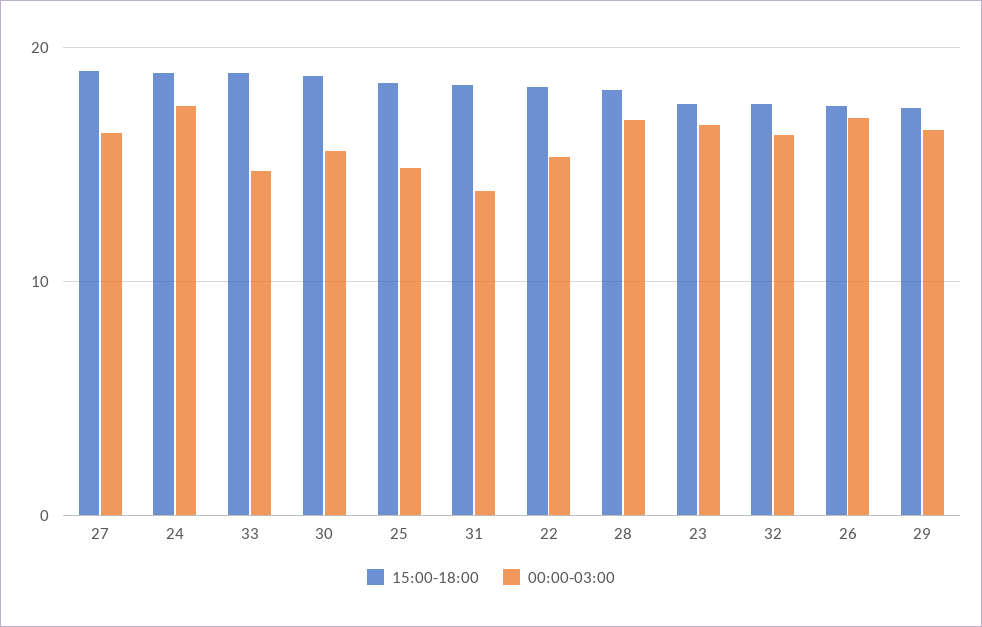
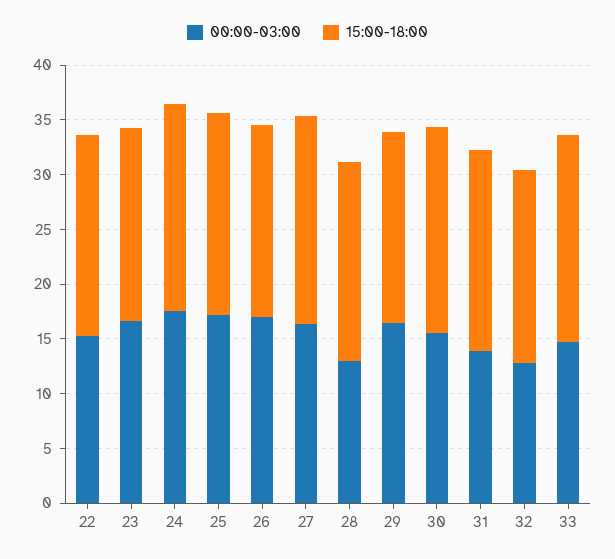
00:00-03:00, 25: 15 -> 17
00:00-03:00, 28: 17 -> 13
00:00-03:00, 32: 16 -> 13

